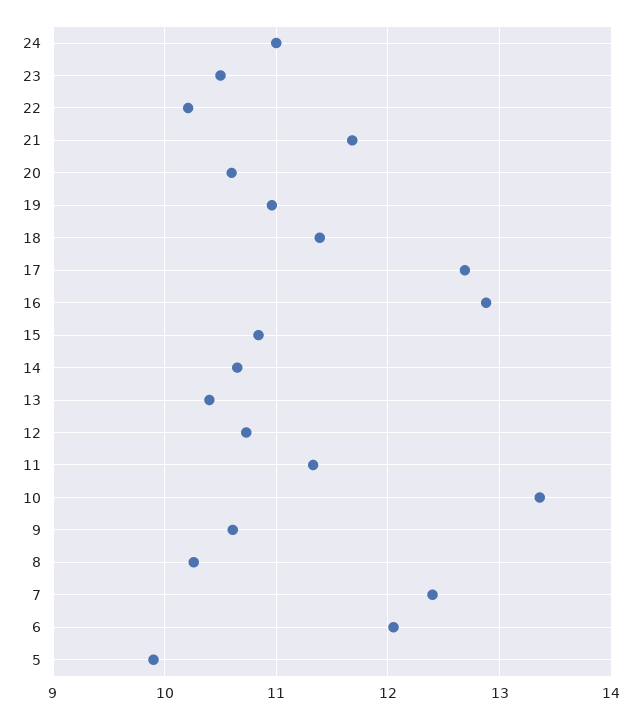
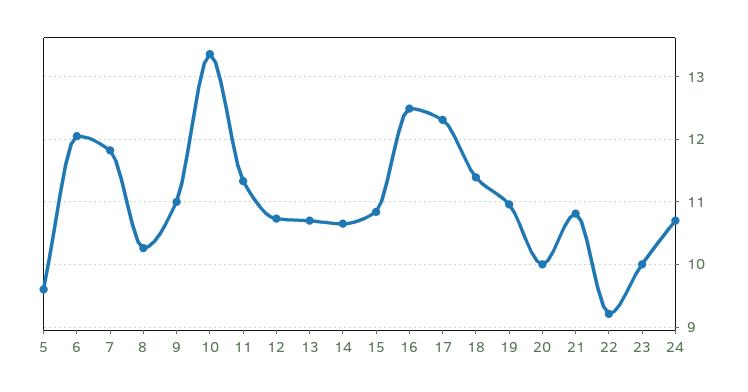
24: 11 -> 10.7
23: 10.5 -> 10
22: 10.2 -> 9.2
21: 11.7 -> 10.8
20: 10.6 -> 10
17: 12.7 -> 12.3
16: 12.9 -> 12.5
13: 10.4 -> 10.7
9: 10.6 -> 11
7: 12.4 -> 11.8
5: 9.9 -> 9.6

